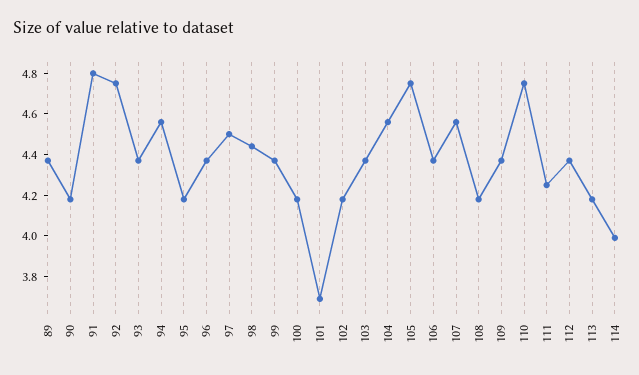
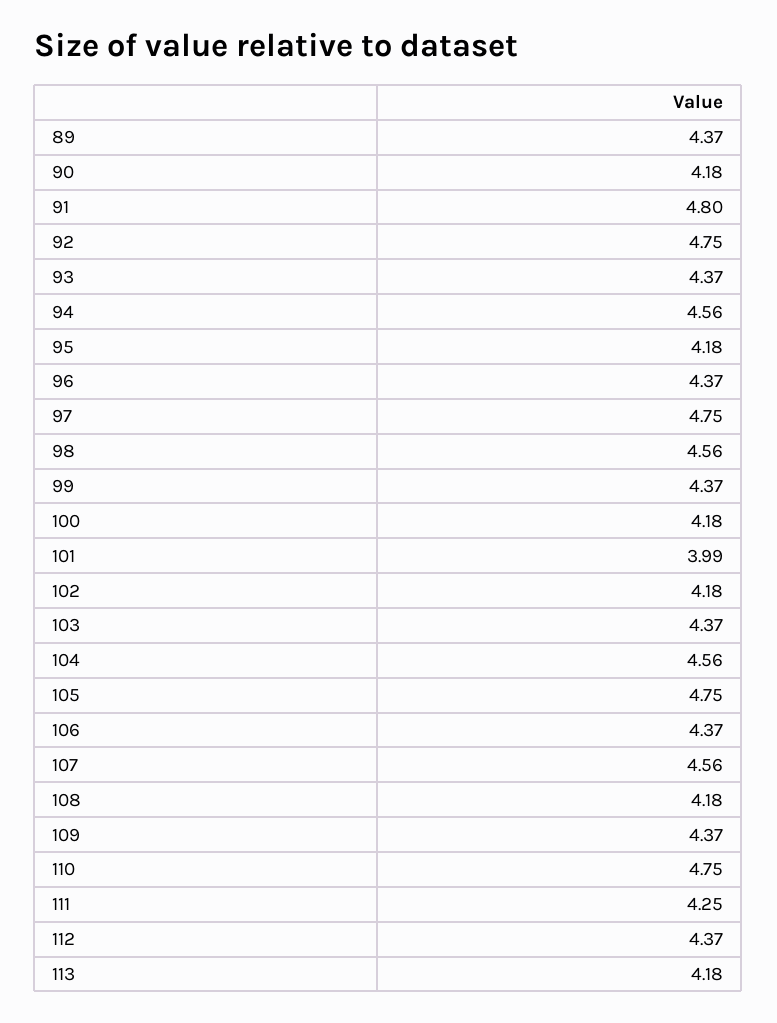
97: 4.5 -> 4.75
98: 4.45 -> 4.56
101: 3.7 -> 3.99
114: 4 -> none

